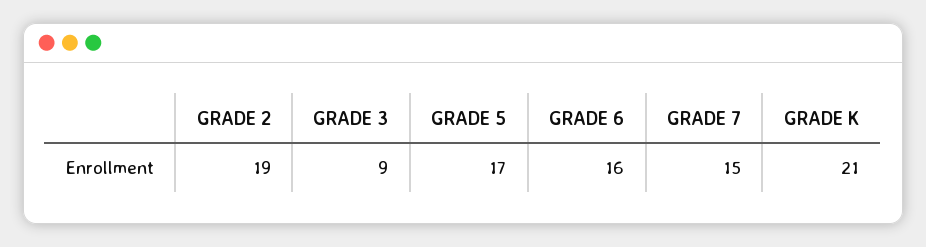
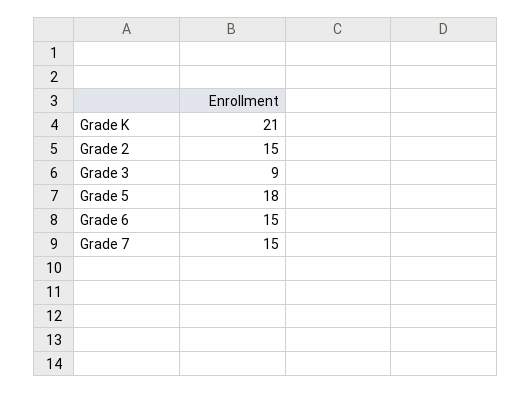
GRADE 2: 19 -> 15
GRADE 5: 17 -> 18
GRADE 6: 16 -> 15

